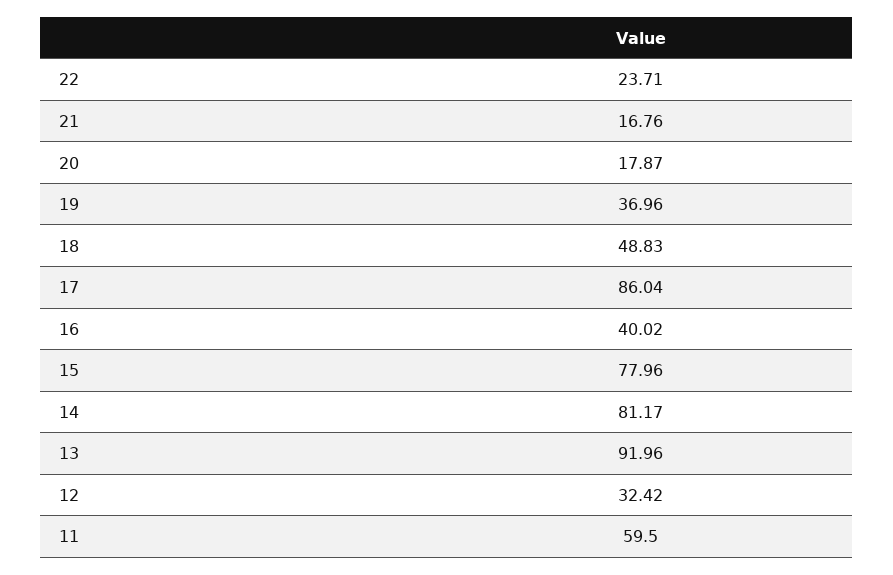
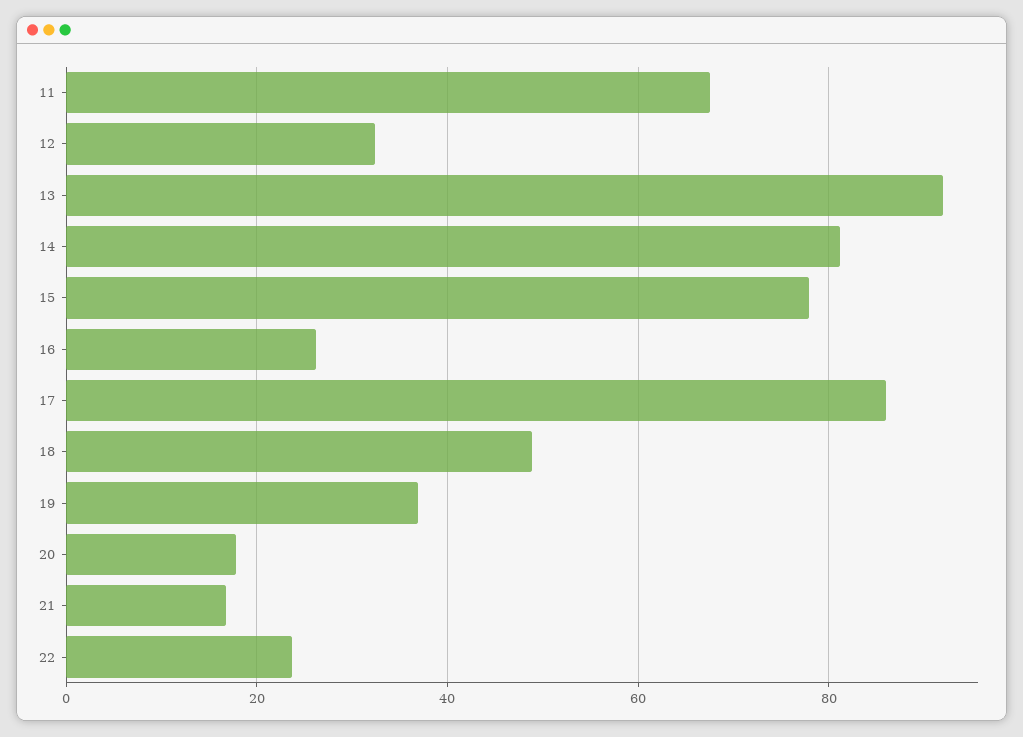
16: 40.02 -> 26
11: 59.5 -> 68

